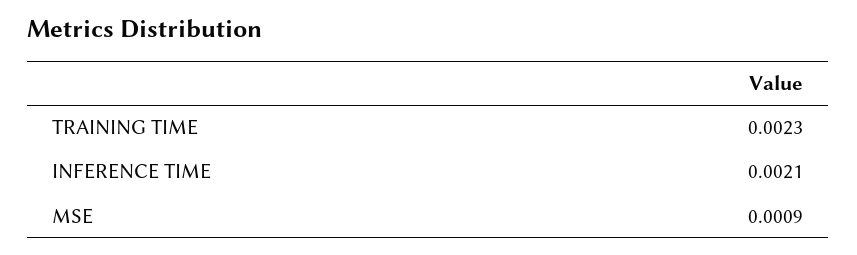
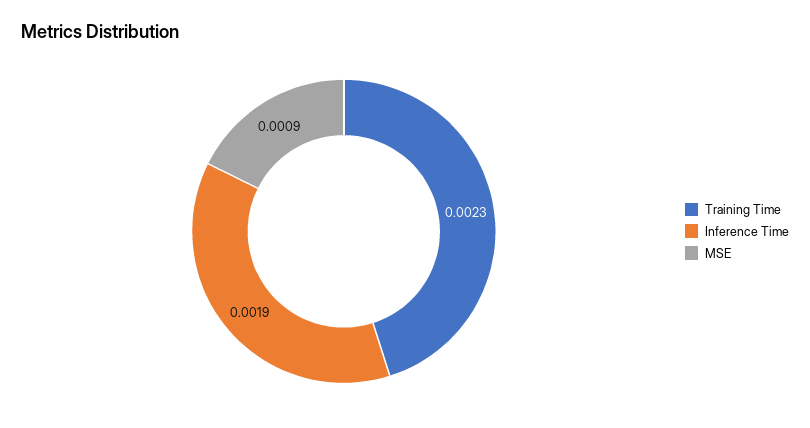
INFERENCE TIME: 0.0021 -> 0.0019

